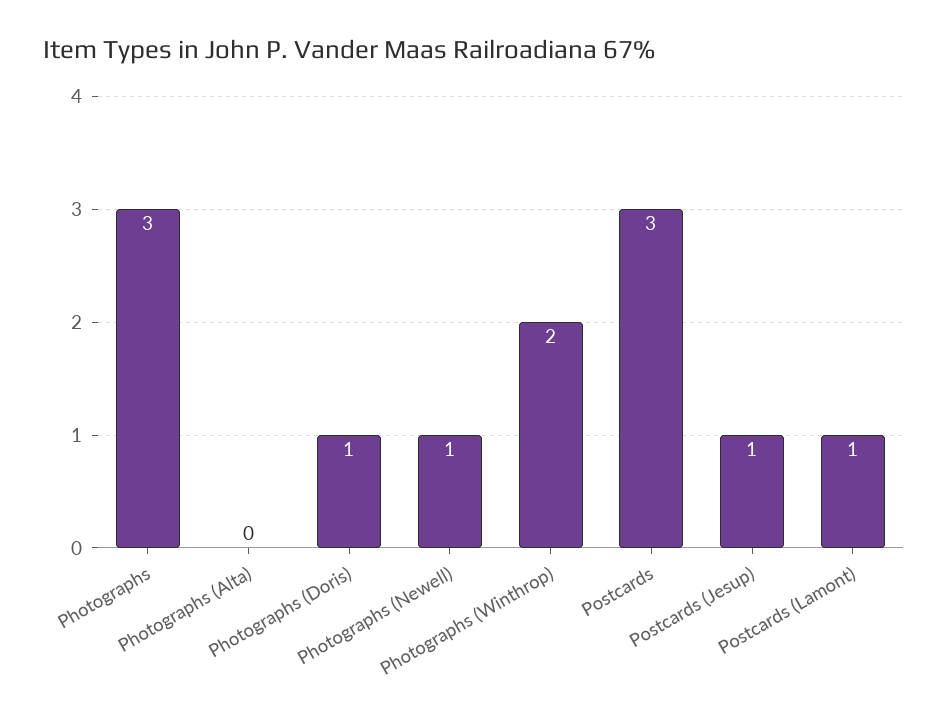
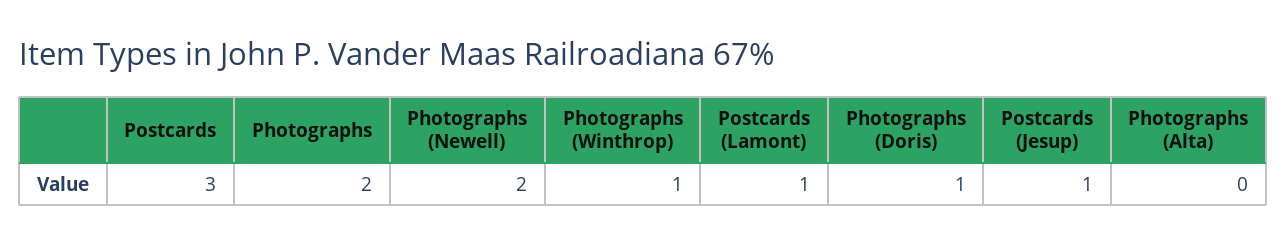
Photographs: 3 -> 2
Photographs (Newell): 1 -> 2
Photographs (Winthrop): 2 -> 1

